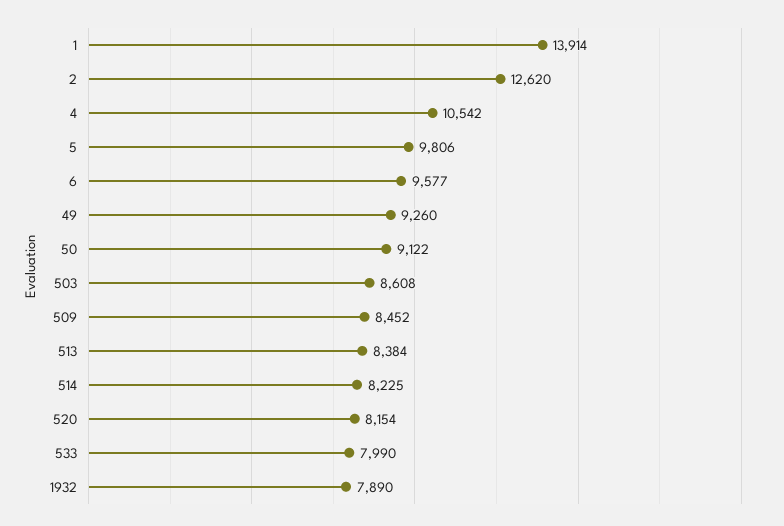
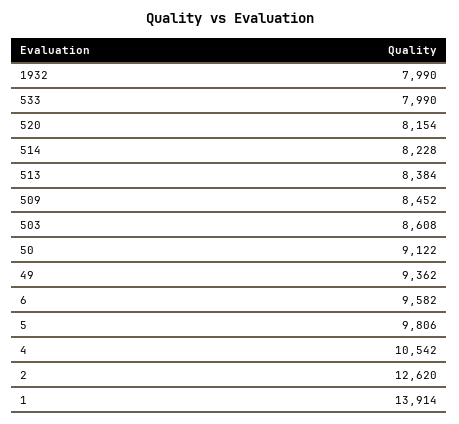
6: 9577 -> 9582
49: 9260 -> 9362
514: 8225 -> 8228
1932: 7890 -> 7990

